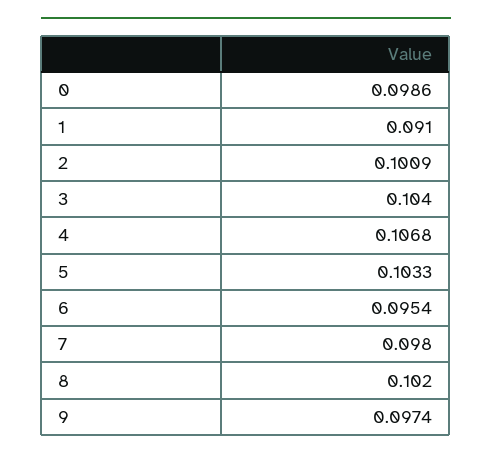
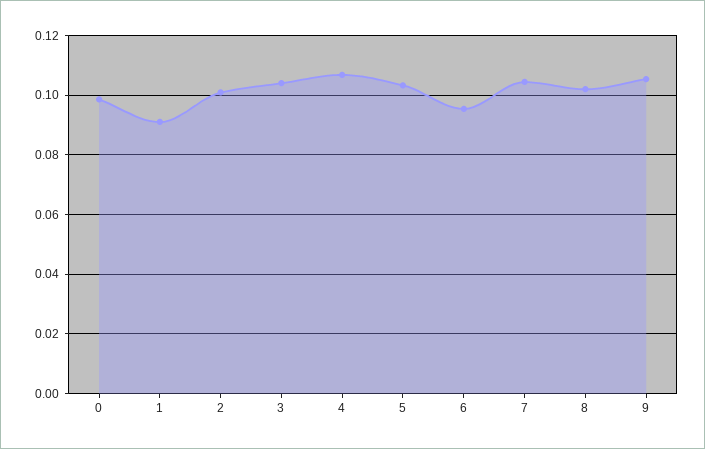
7: 0.098 -> 0.105
9: 0.0974 -> 0.105

